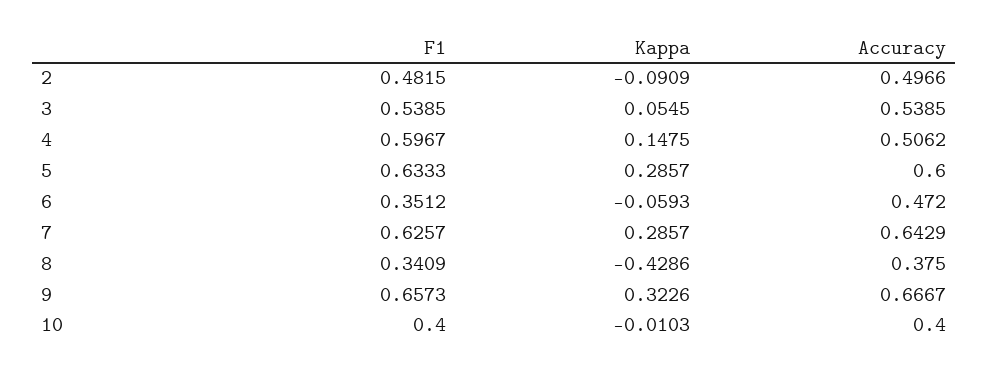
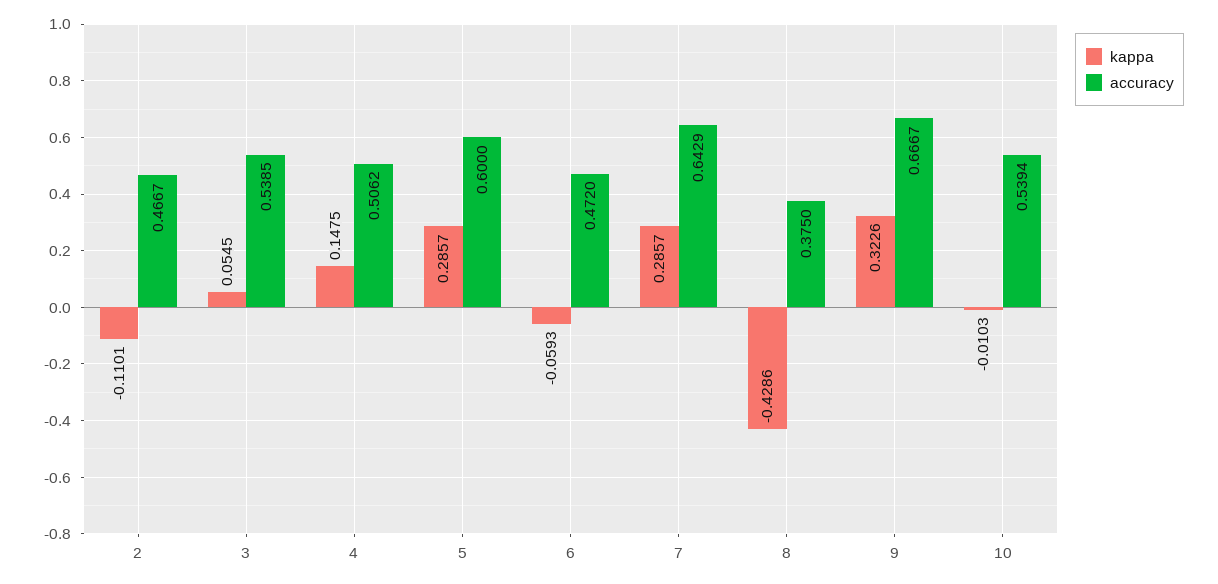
F1, 2: 0.4815 -> none
Kappa, 2: -0.0909 -> -0.1101
Accuracy, 2: 0.4966 -> 0.4667
F1, 3: 0.5385 -> none
F1, 4: 0.5967 -> none
F1, 5: 0.6333 -> none
F1, 6: 0.3512 -> none
F1, 7: 0.6257 -> none
F1, 8: 0.3409 -> none
F1, 9: 0.6573 -> none
F1, 10: 0.4 -> none
Accuracy, 10: 0.4 -> 0.5394

